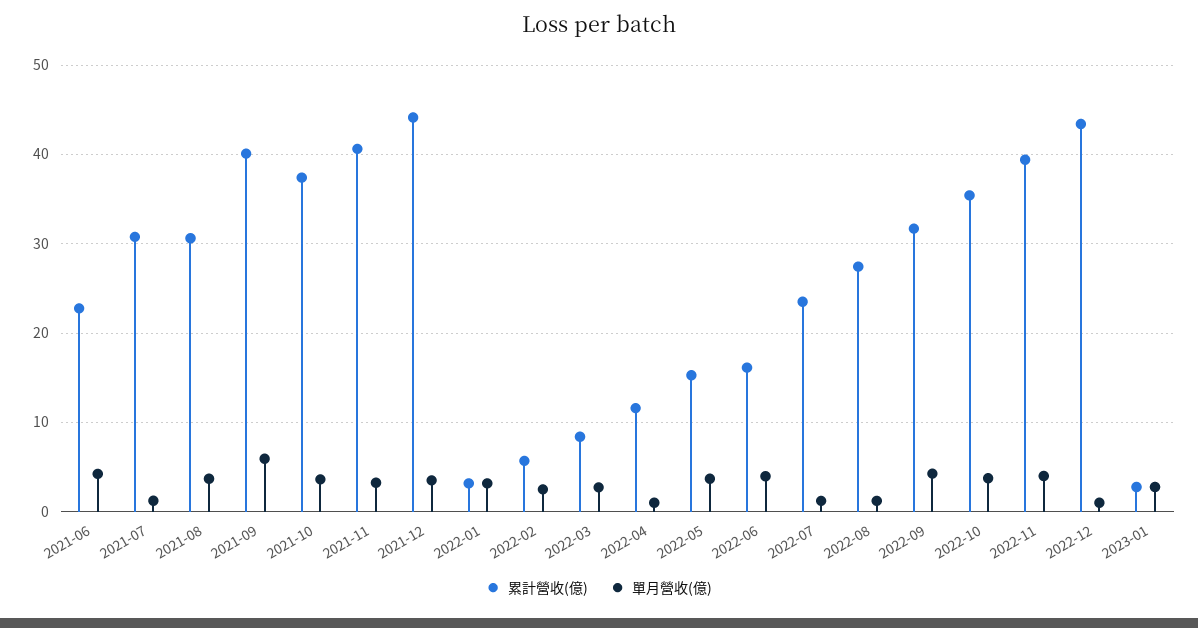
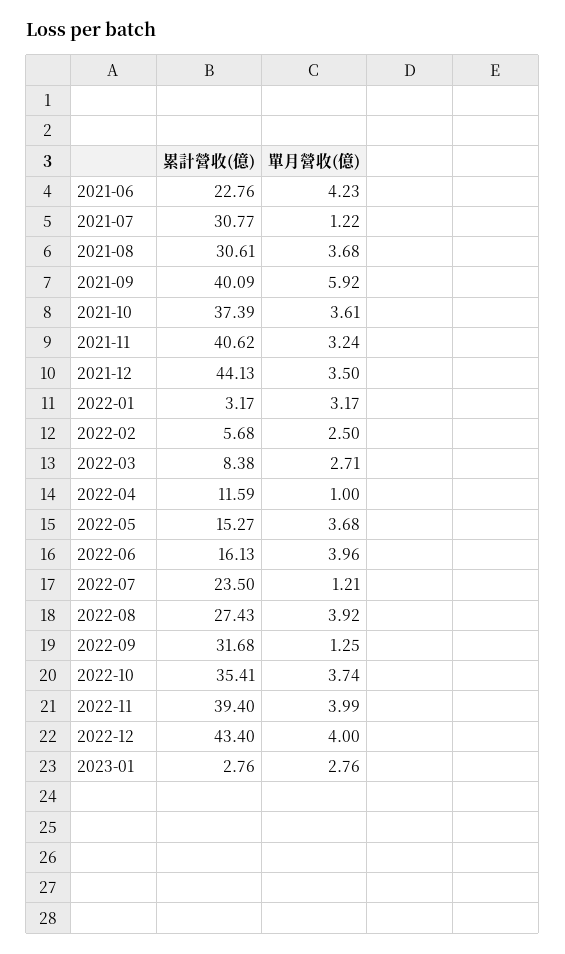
單月營收(億), 2022-08: 1 -> 3.92
單月營收(億), 2022-09: 4 -> 1.25
單月營收(億), 2022-12: 1 -> 4

